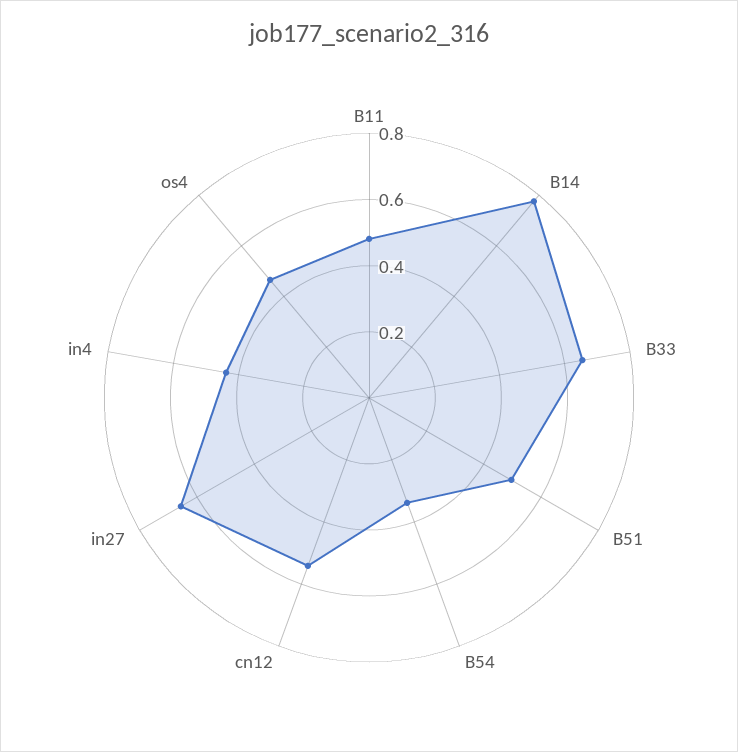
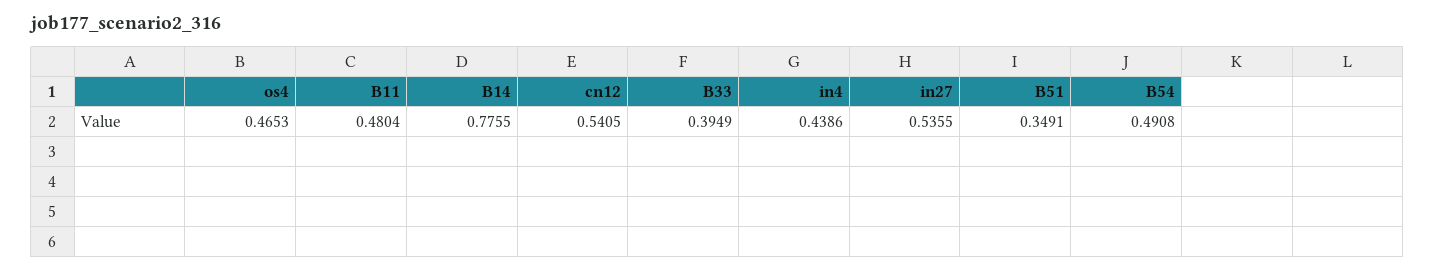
B33: 0.65 -> 0.3949
B51: 0.5 -> 0.3491
B54: 0.35 -> 0.4908
in27: 0.65 -> 0.5355

